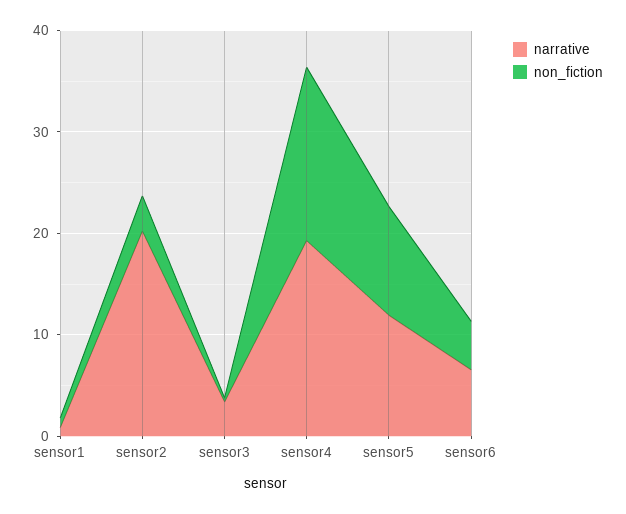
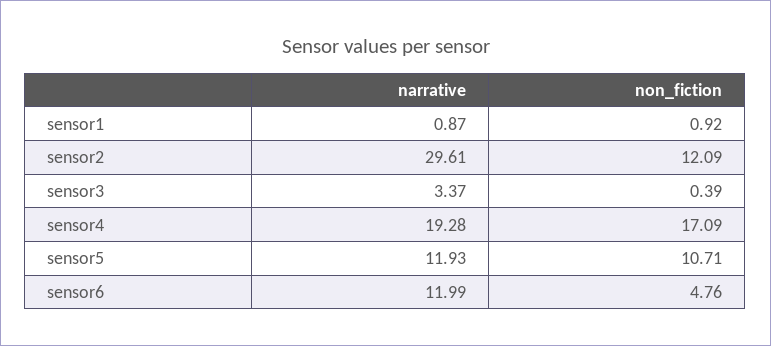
narrative, sensor2: 20 -> 29.61
non_fiction, sensor2: 4 -> 12.09
narrative, sensor6: 6 -> 11.99

